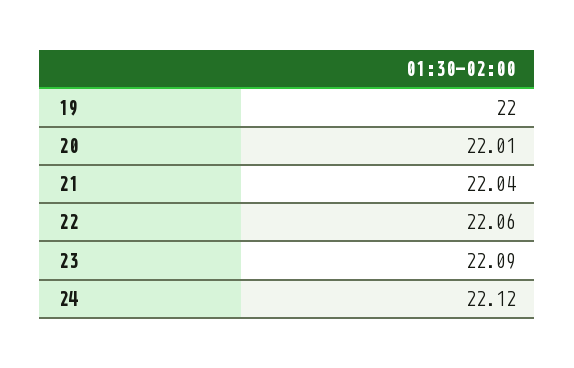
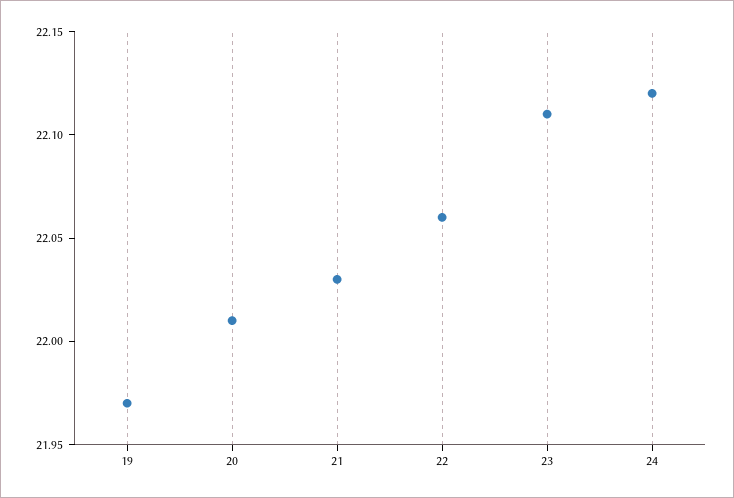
19: 22 -> 21.97
21: 22.04 -> 22.03
23: 22.09 -> 22.11

